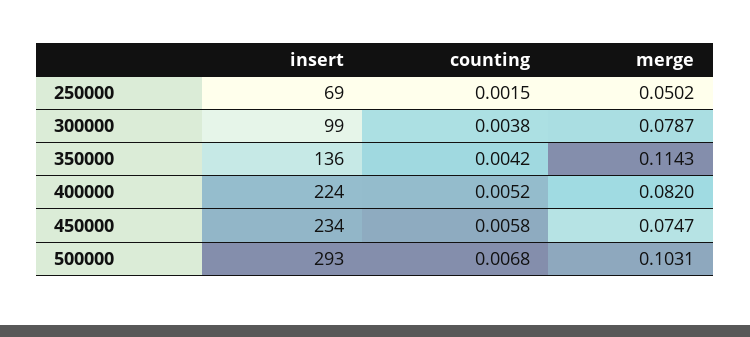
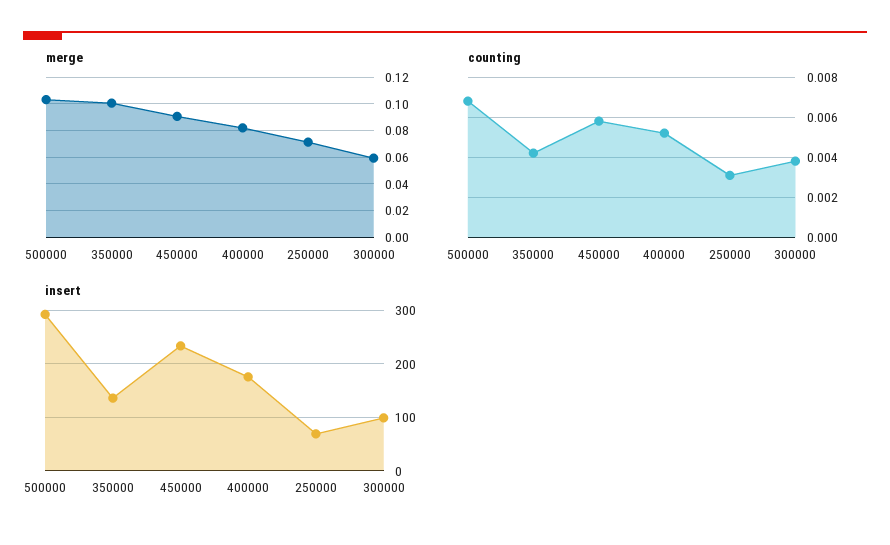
counting, 250000: 0.0015 -> 0.003
merge, 250000: 0.0502 -> 0.07
merge, 300000: 0.0787 -> 0.06
merge, 350000: 0.1143 -> 0.1
insert, 400000: 224 -> 180
merge, 450000: 0.0747 -> 0.09

